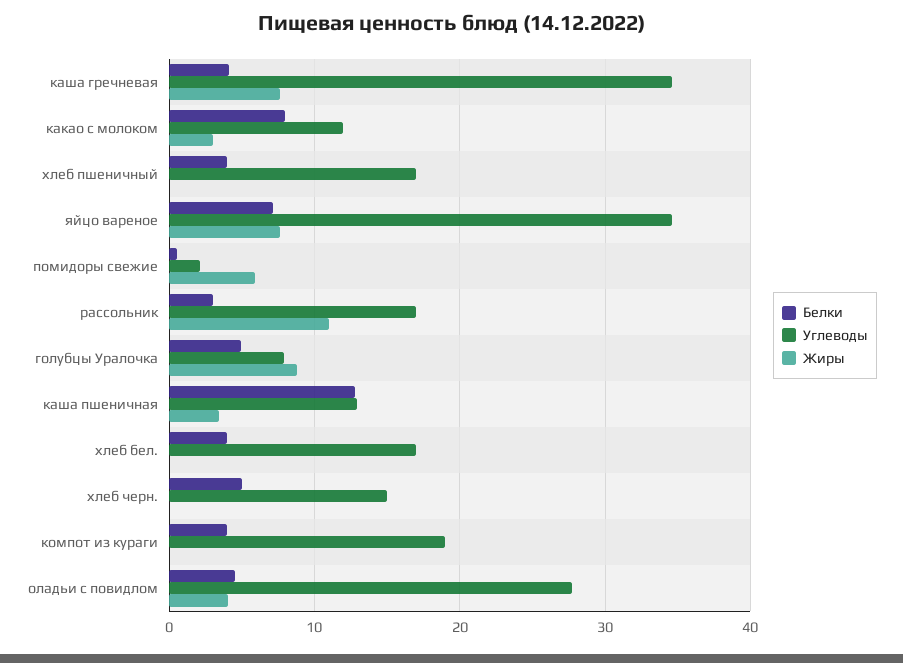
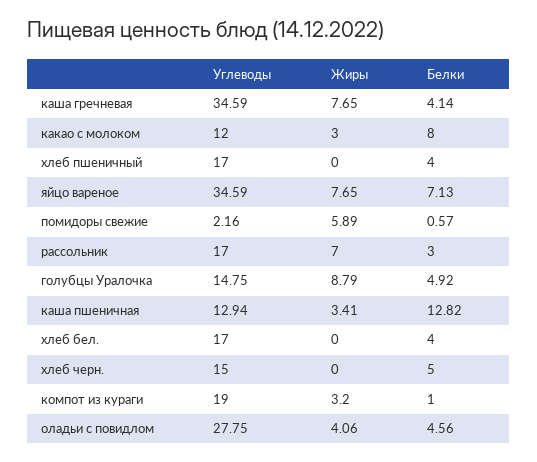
Жиры, рассольник: 11 -> 7
Углеводы, голубцы Уралочка: 8 -> 14.75
Белки, компот из кураги: 4 -> 1
Жиры, компот из кураги: 0 -> 3.2

